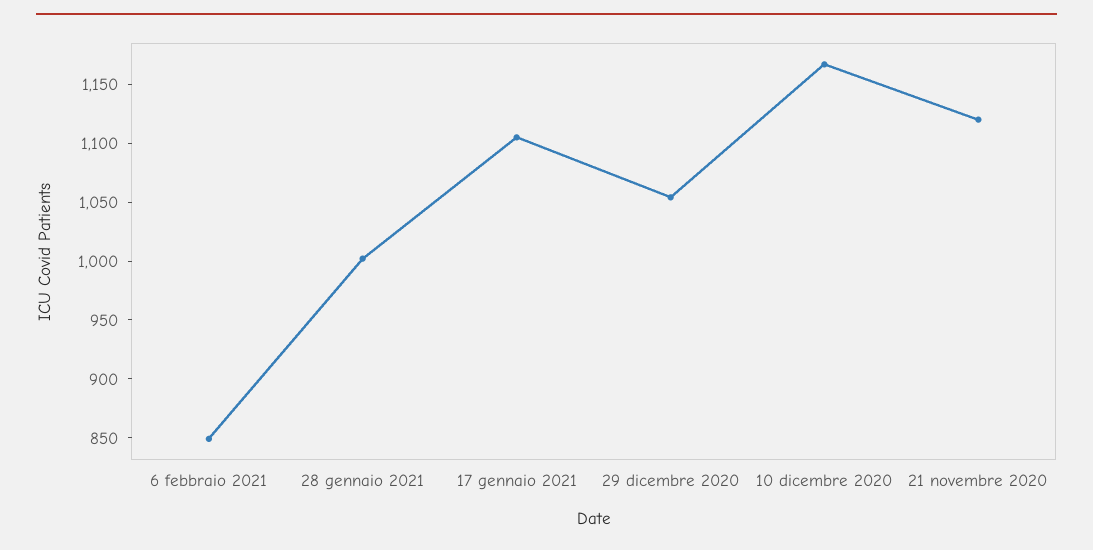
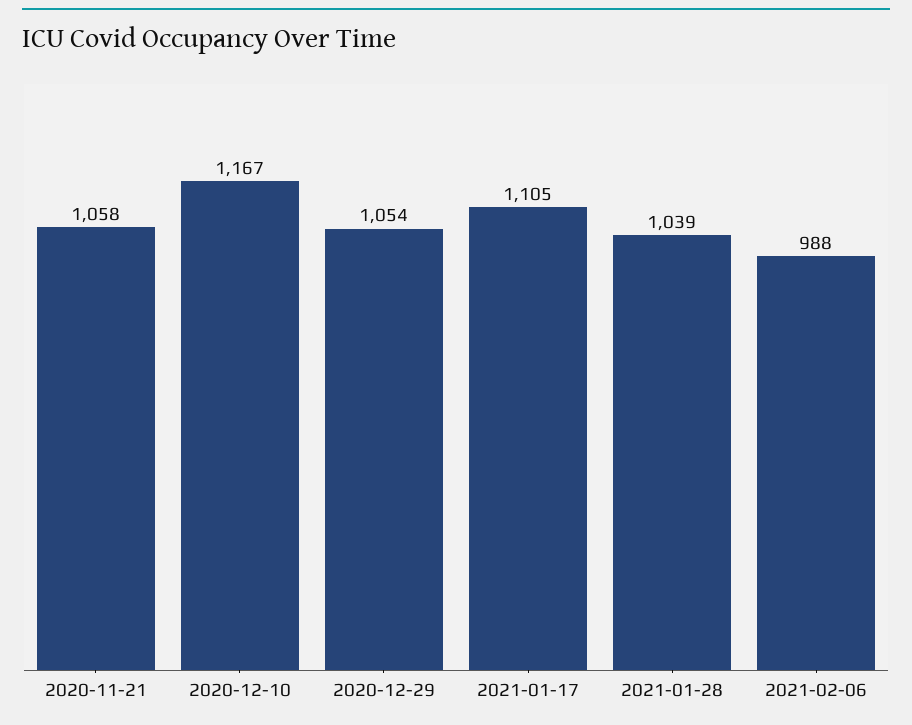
6 febbraio 2021: 850 -> 988
28 gennaio 2021: 1000 -> 1039
21 novembre 2020: 1120 -> 1058

